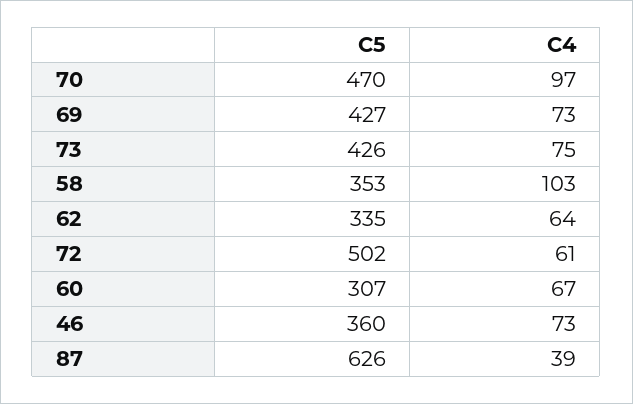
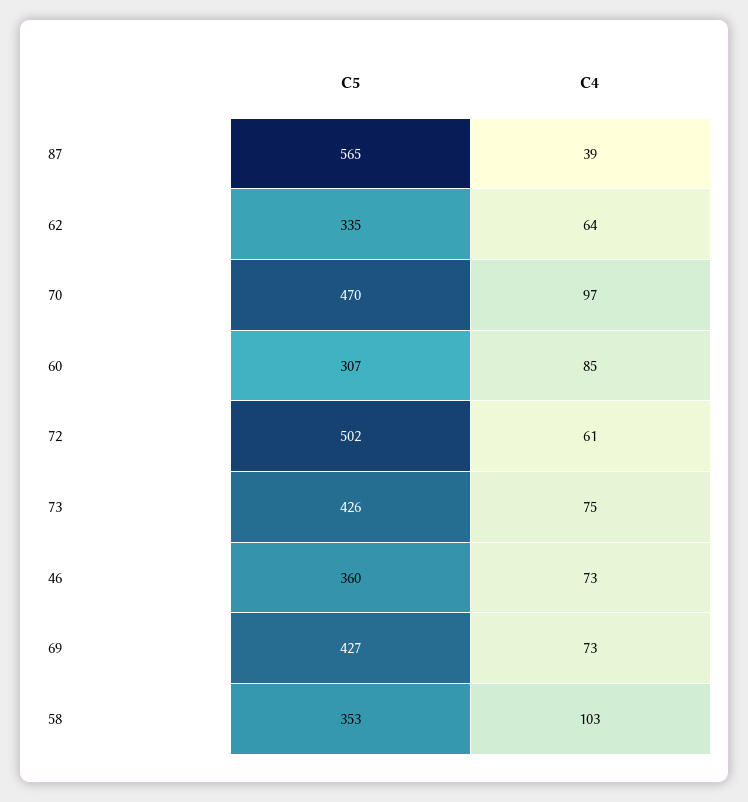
C4, 60: 67 -> 85
C5, 87: 626 -> 565

